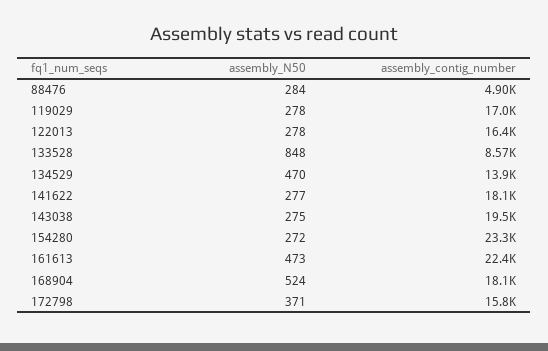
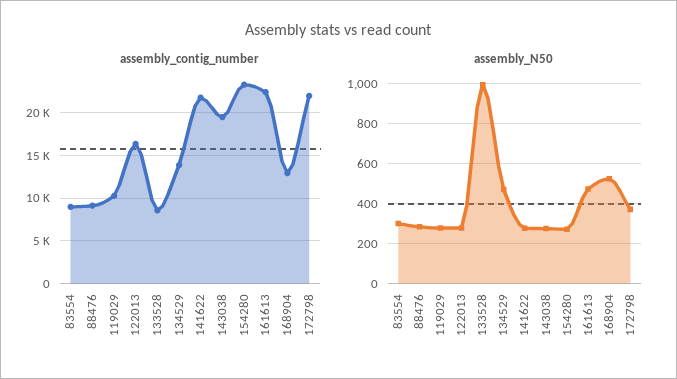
assembly_contig_number, 88476: 4900 -> 9000
assembly_contig_number, 119029: 17000 -> 10000
assembly_N50, 133528: 848 -> 1000
assembly_contig_number, 141622: 18100 -> 22000
assembly_contig_number, 168904: 18100 -> 13000
assembly_contig_number, 172798: 15800 -> 22000
assembly_contig_number, 83554: none -> 9000
assembly_N50, 83554: none -> 300

